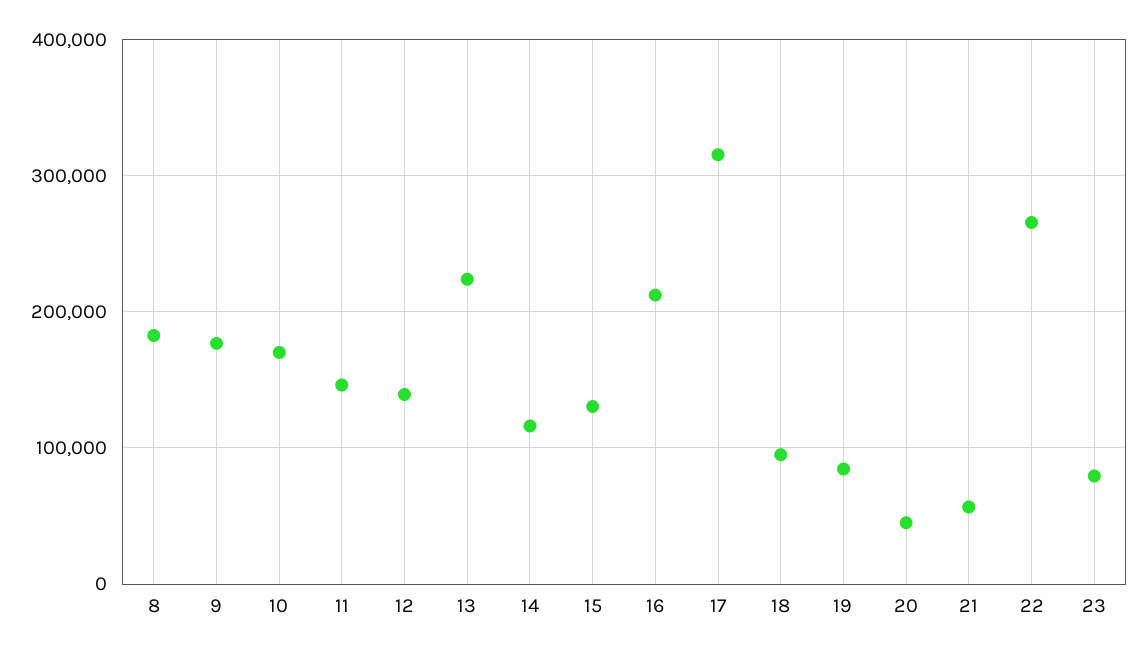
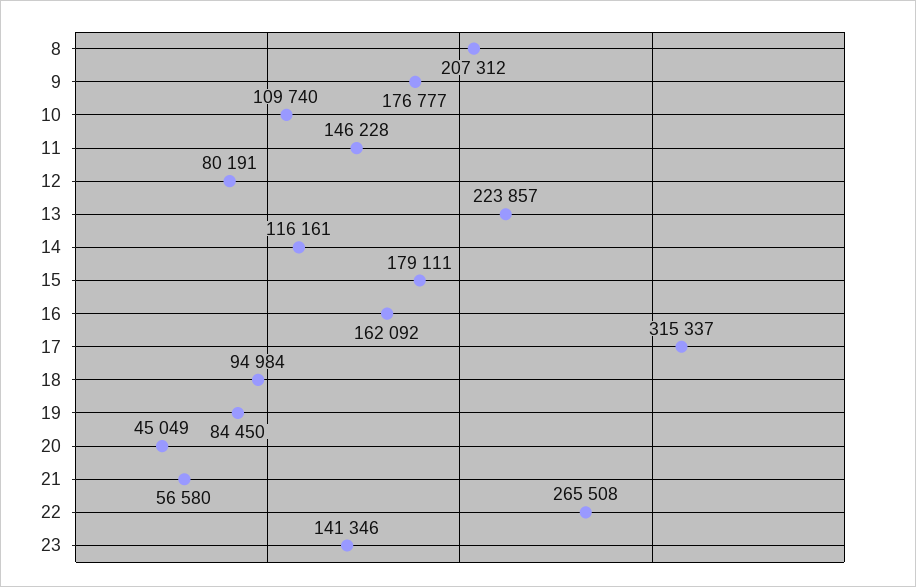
8: 180000 -> 207312
10: 170000 -> 109740
12: 140000 -> 80191
15: 130000 -> 179111
16: 210000 -> 162092
23: 80000 -> 141346

